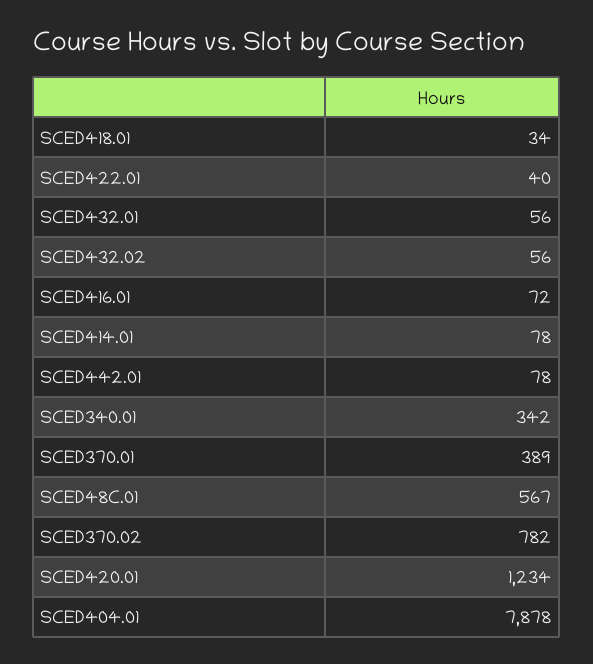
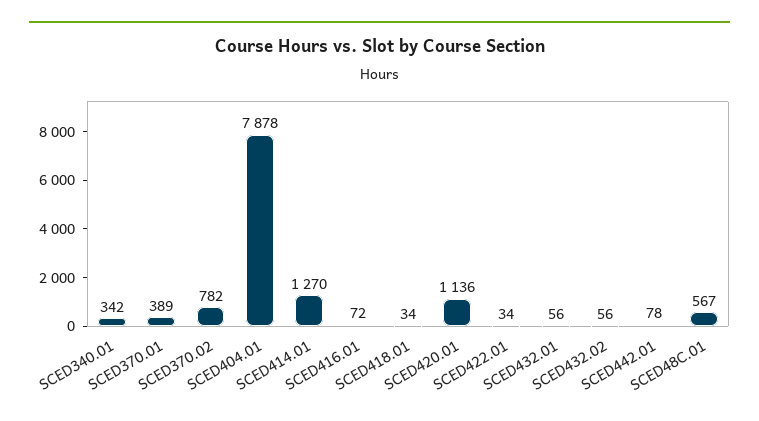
SCED422.01: 40 -> 34
SCED414.01: 78 -> 1270
SCED420.01: 1234 -> 1136

